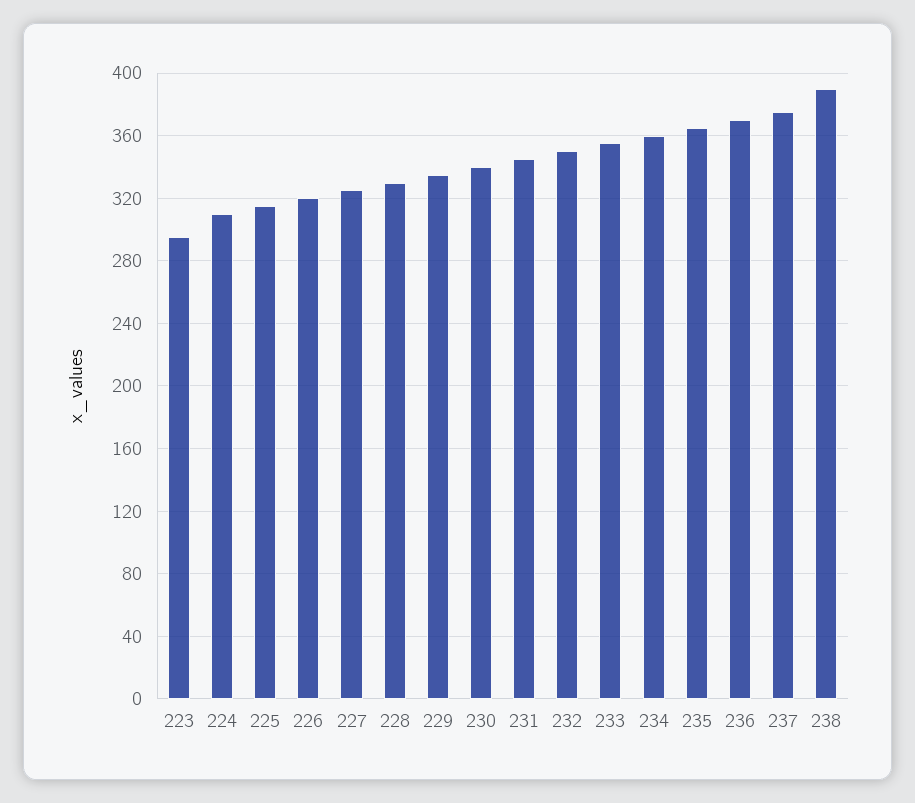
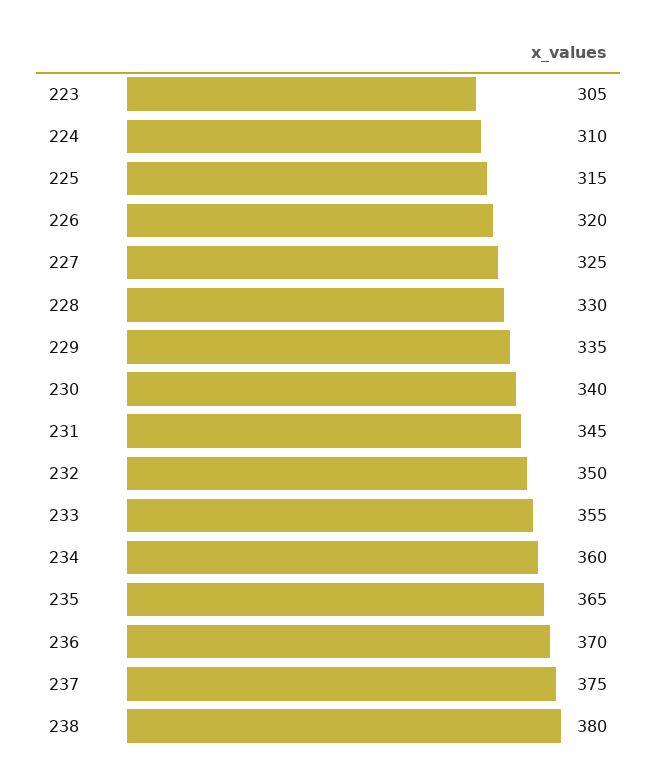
223: 295 -> 305
238: 390 -> 380

